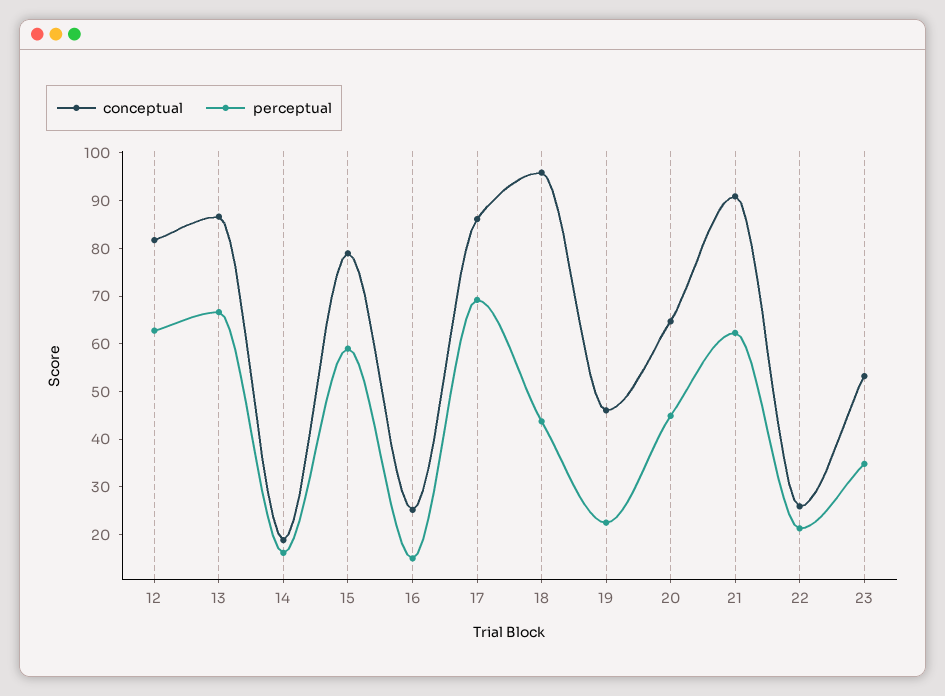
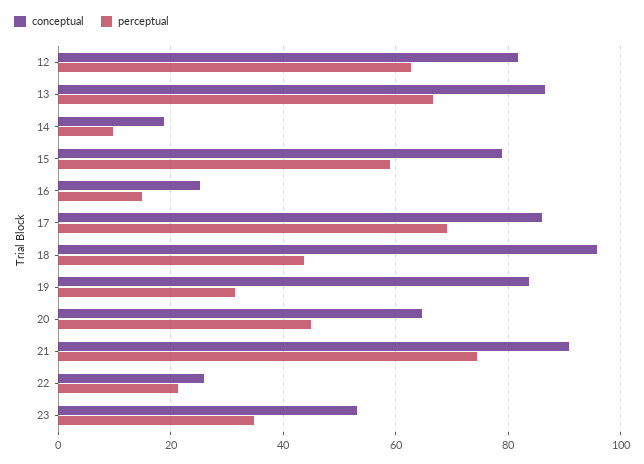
perceptual, 14: 16 -> 10
conceptual, 19: 46 -> 84
perceptual, 19: 22 -> 32
perceptual, 21: 62 -> 74

